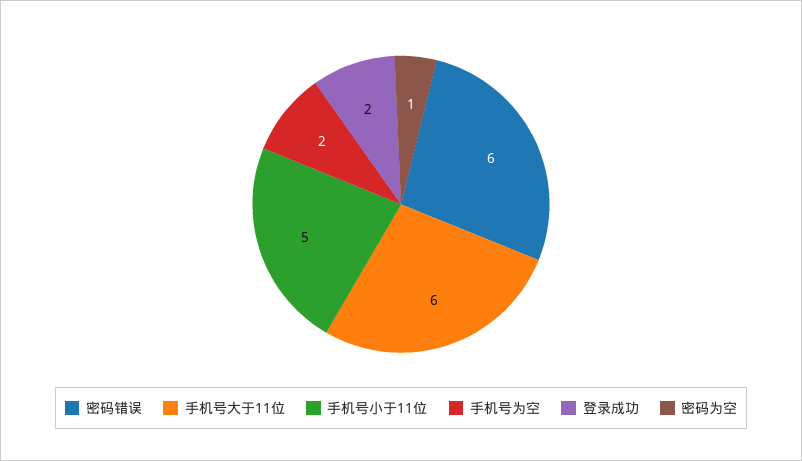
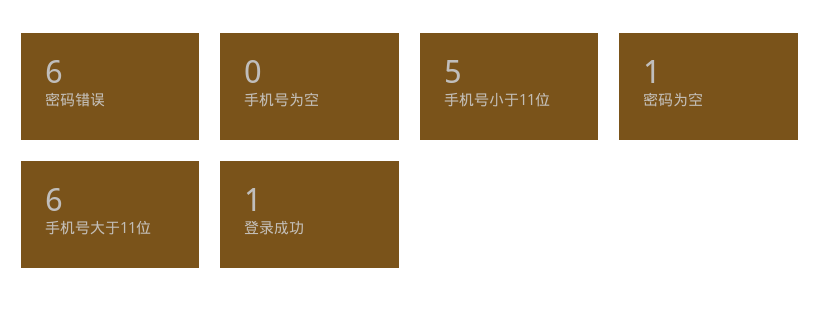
手机号为空: 2 -> 0
登录成功: 2 -> 1

